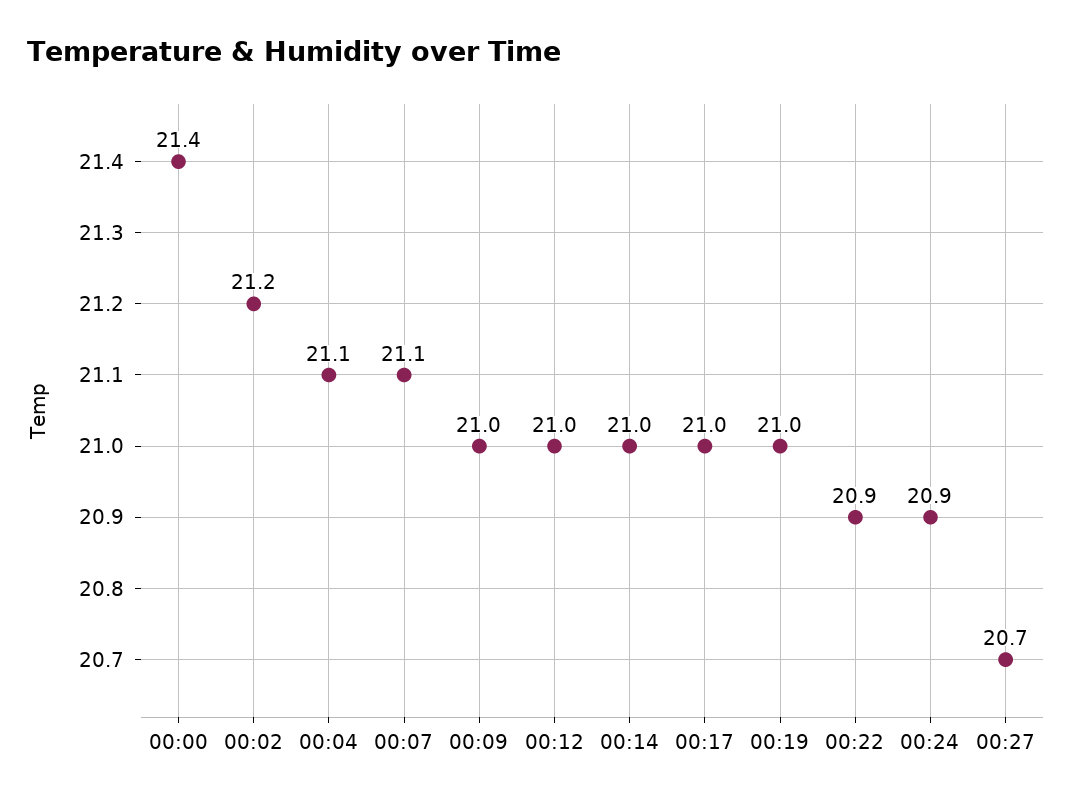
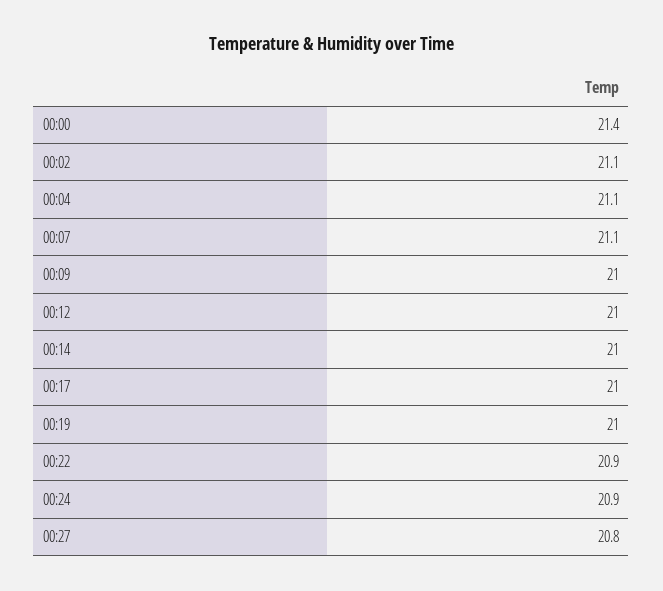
00:02: 21.2 -> 21.1
00:27: 20.7 -> 20.8

